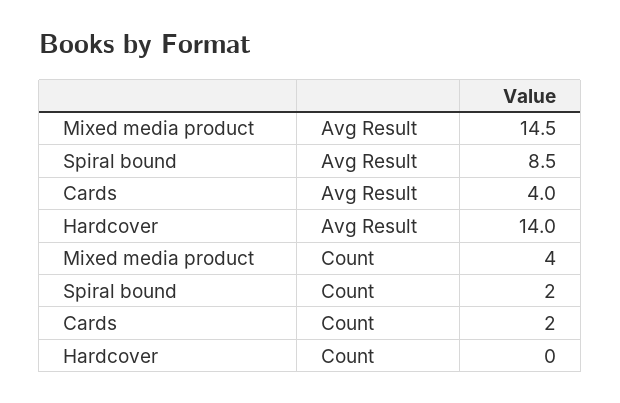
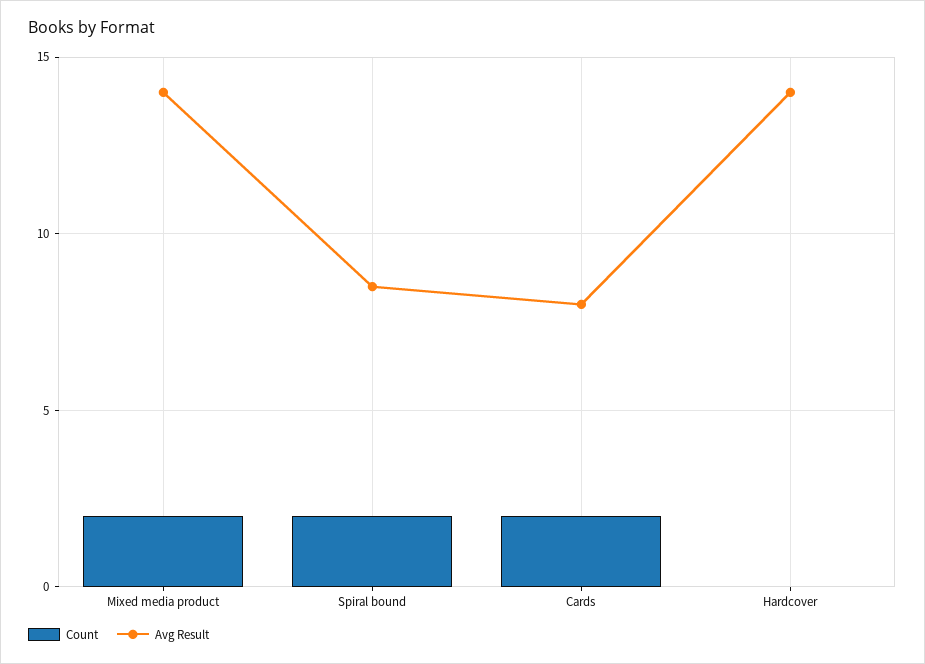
Avg Result, Mixed media product: 14.5 -> 14
Avg Result, Cards: 4 -> 8
Count, Mixed media product: 4 -> 2

